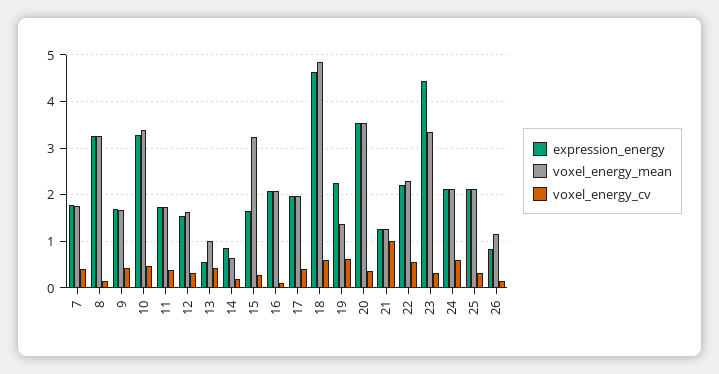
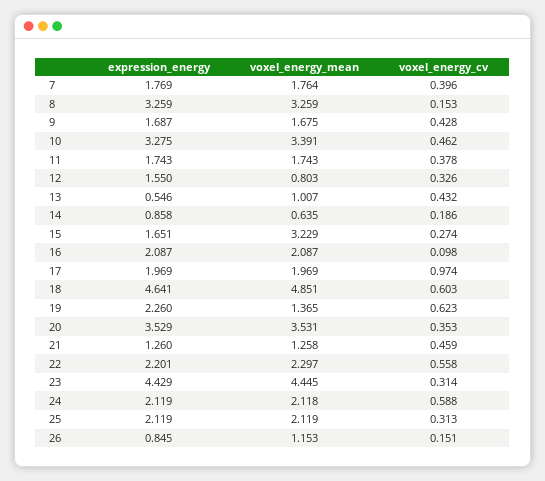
voxel_energy_mean, 12: 1.6 -> 0.803
voxel_energy_cv, 17: 0.4 -> 0.974
voxel_energy_cv, 21: 1 -> 0.459
voxel_energy_mean, 23: 3.4 -> 4.445

